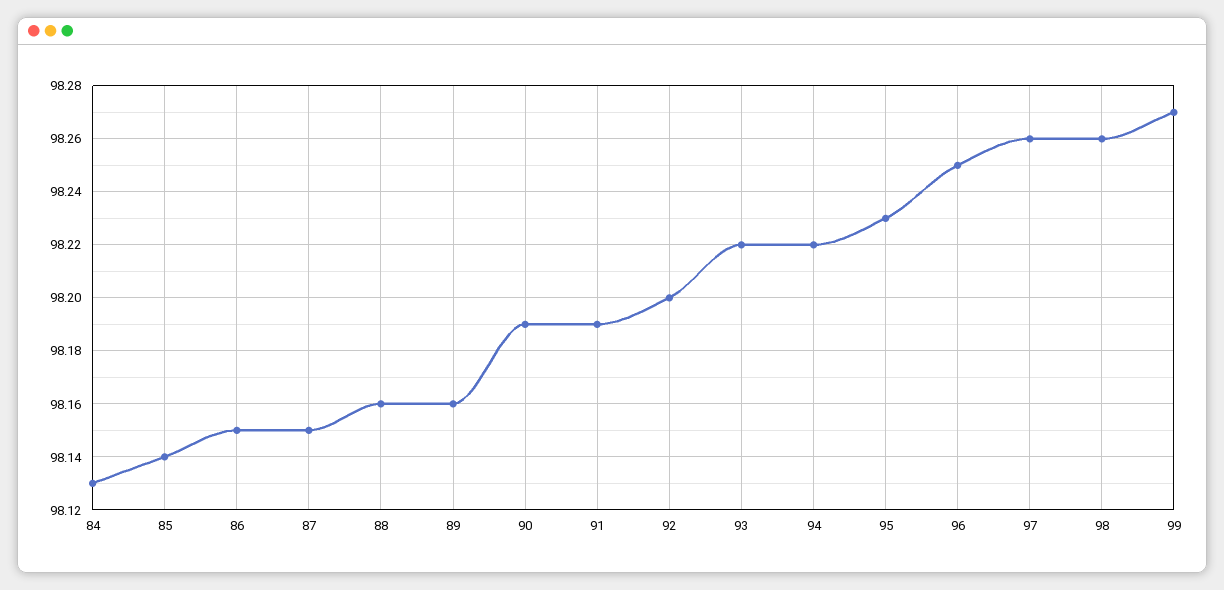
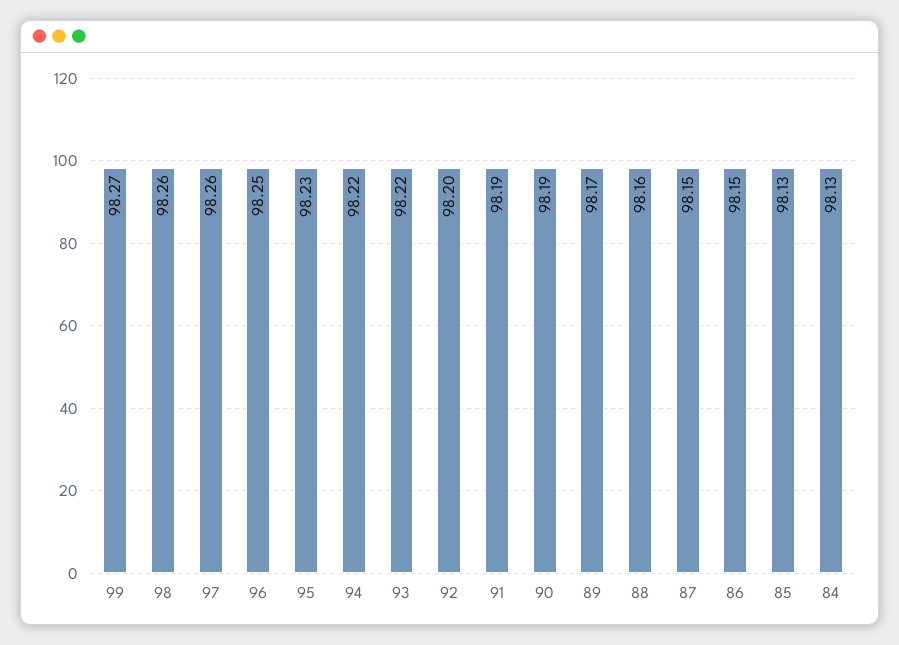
85: 98.14 -> 98.13
89: 98.16 -> 98.17

